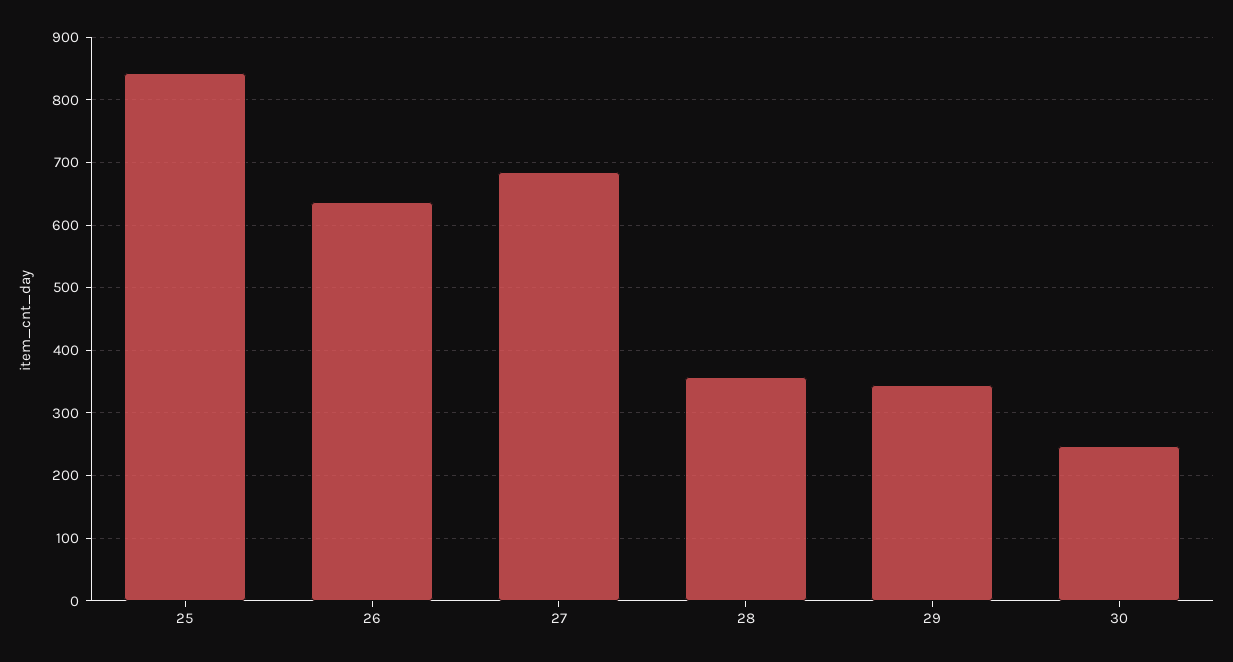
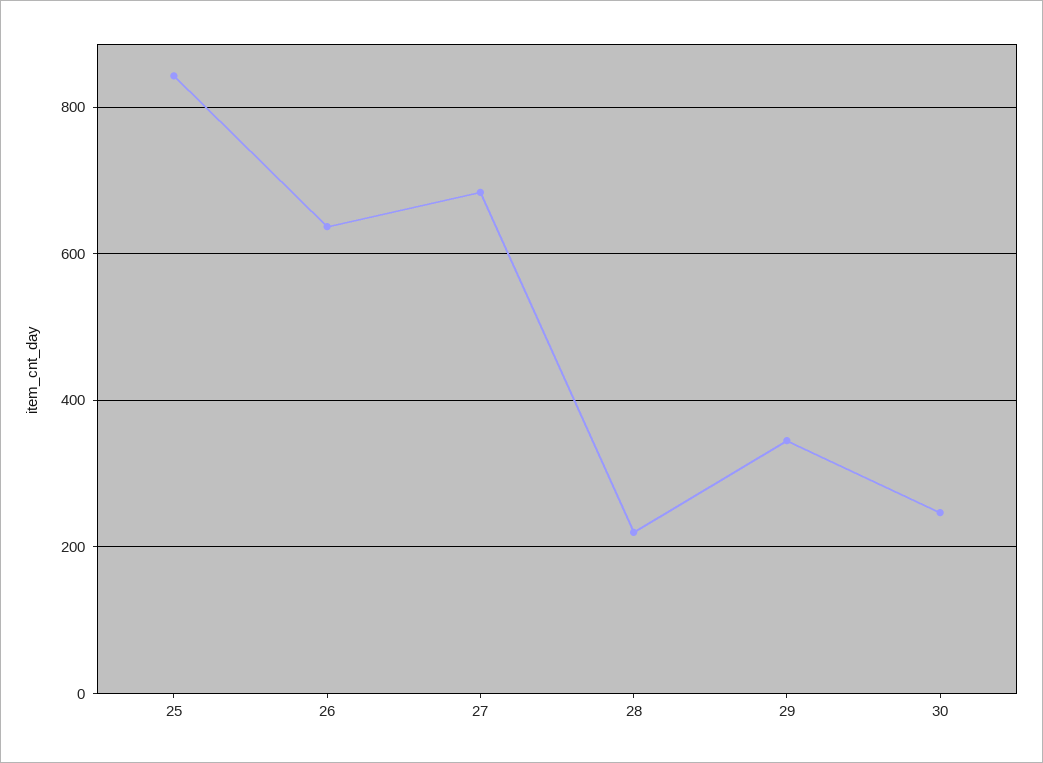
28: 360 -> 220

